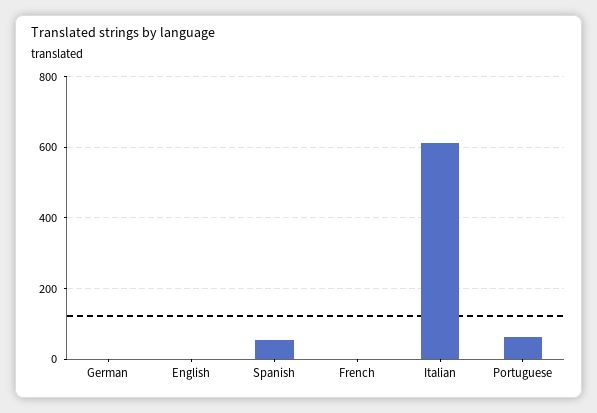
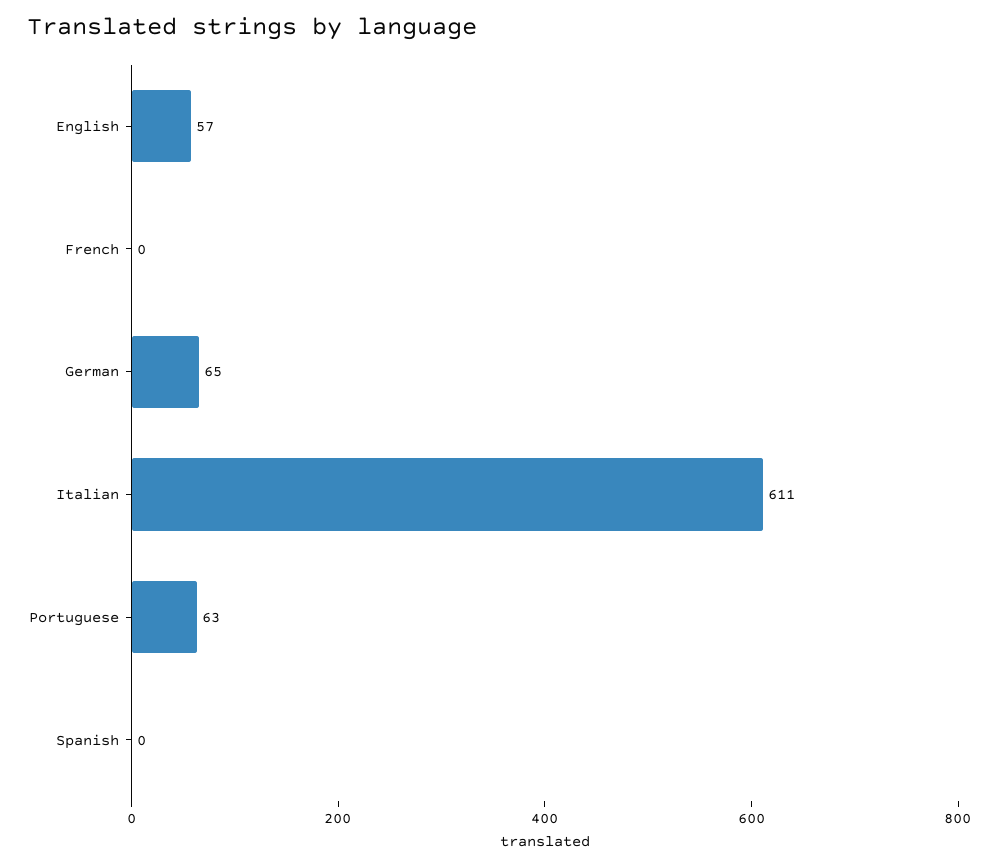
German: 0 -> 65
English: 0 -> 57
Spanish: 60 -> 0

